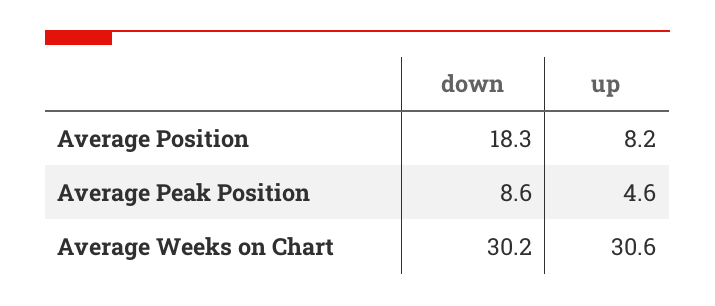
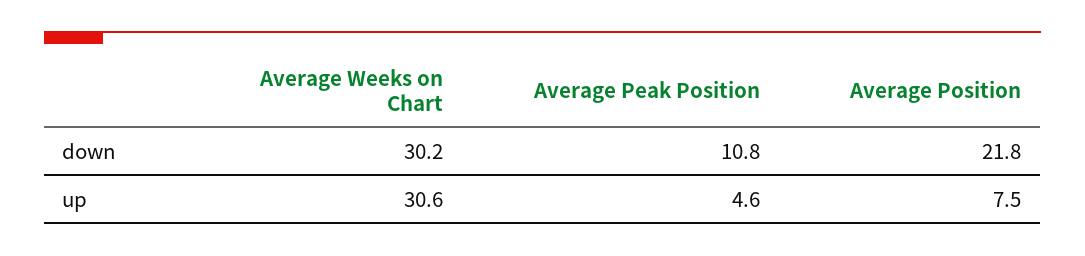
down, Average Position: 18.3 -> 21.8
up, Average Position: 8.2 -> 7.5
down, Average Peak Position: 8.6 -> 10.8

